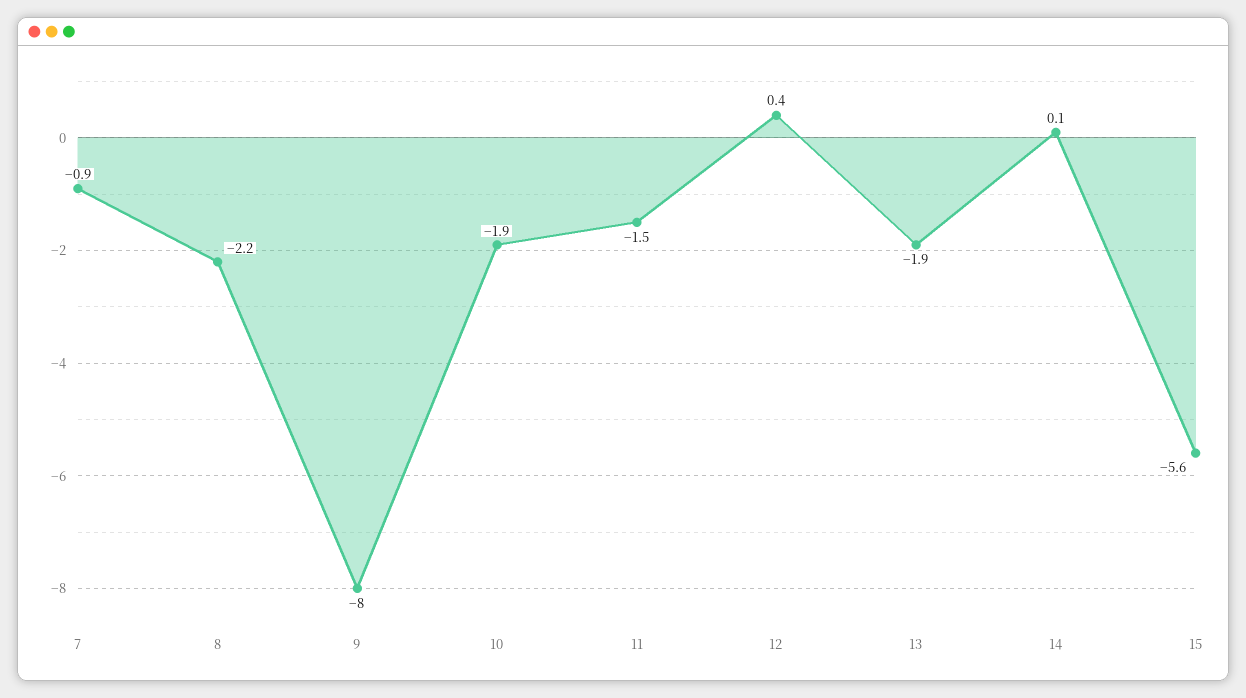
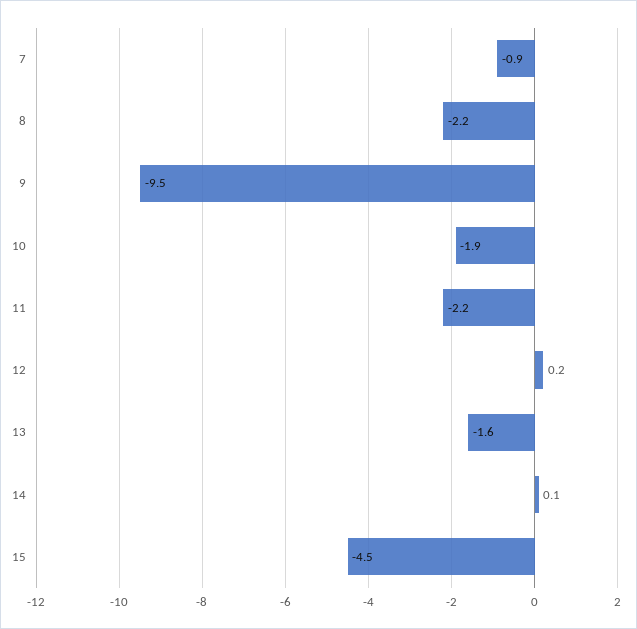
9: -8 -> -9.5
11: -1.5 -> -2.2
12: 0.4 -> 0.2
13: -1.9 -> -1.6
15: -5.6 -> -4.5

